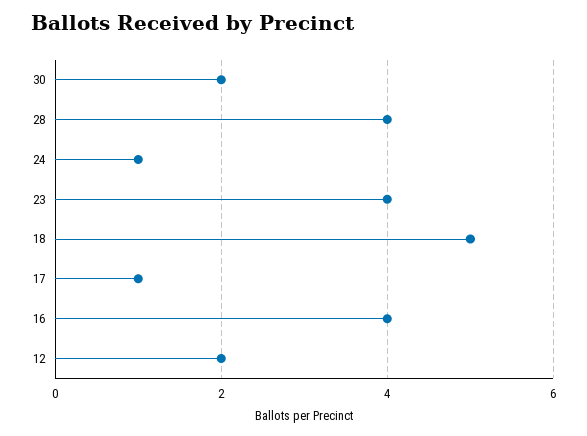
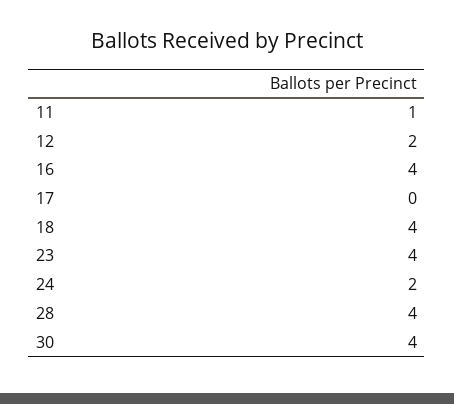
30: 2 -> 4
24: 1 -> 2
18: 5 -> 4
17: 1 -> 0
11: none -> 1

